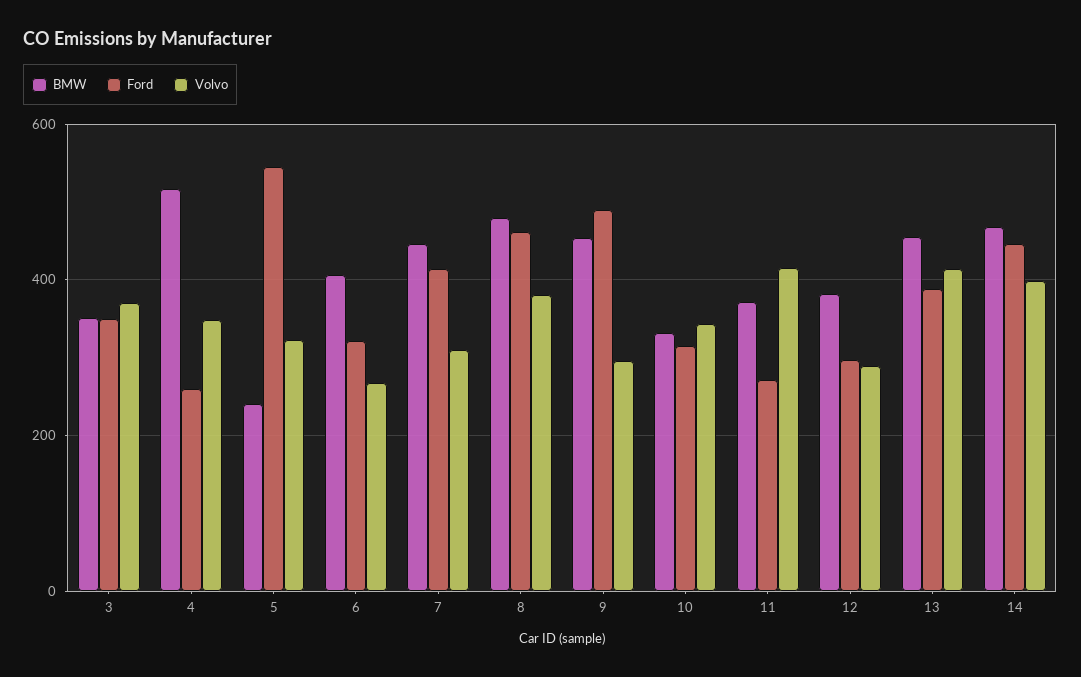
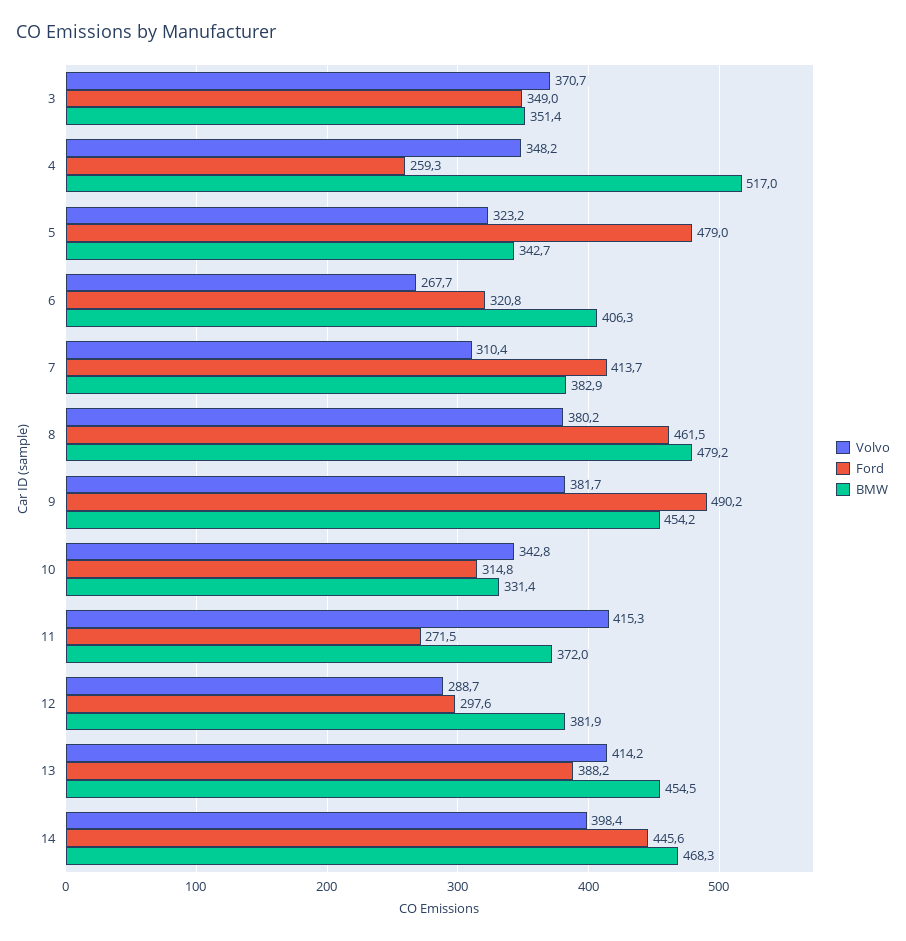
BMW, 5: 240 -> 342.7
Ford, 5: 540 -> 479
BMW, 7: 440 -> 382.9
Volvo, 9: 300 -> 381.7

